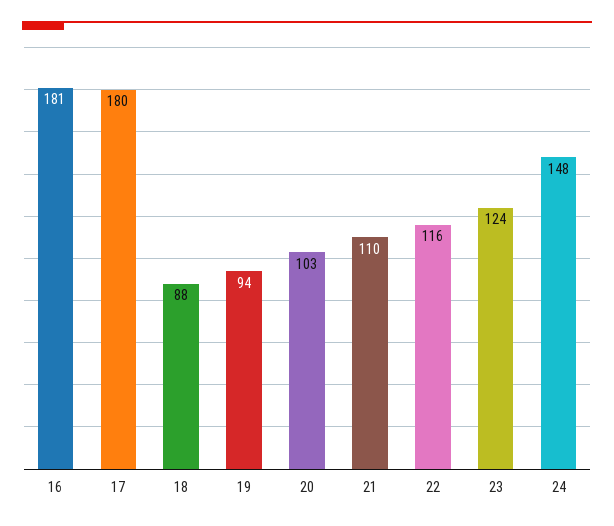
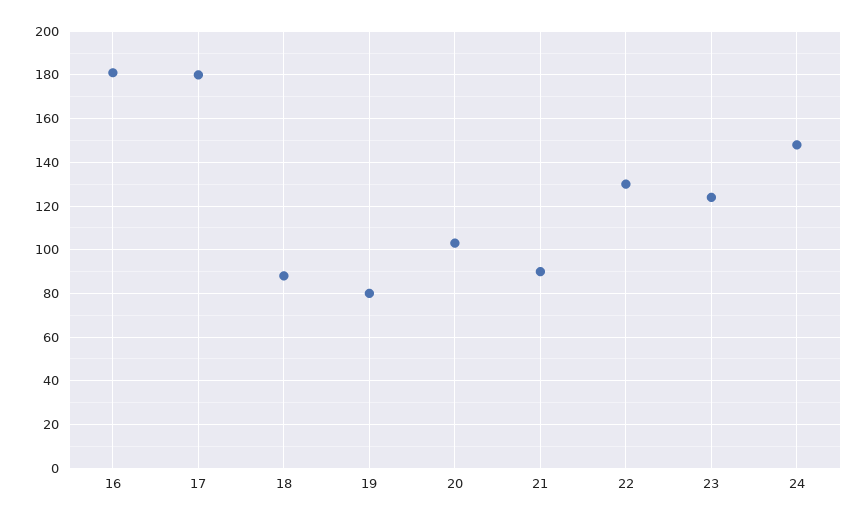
19: 94 -> 80
21: 110 -> 90
22: 116 -> 130

